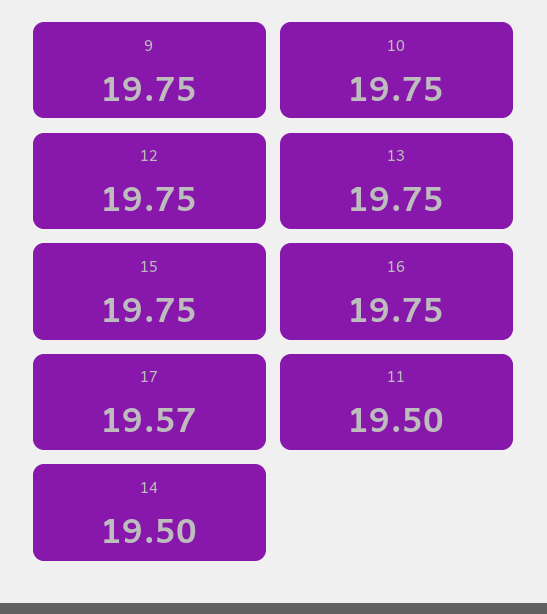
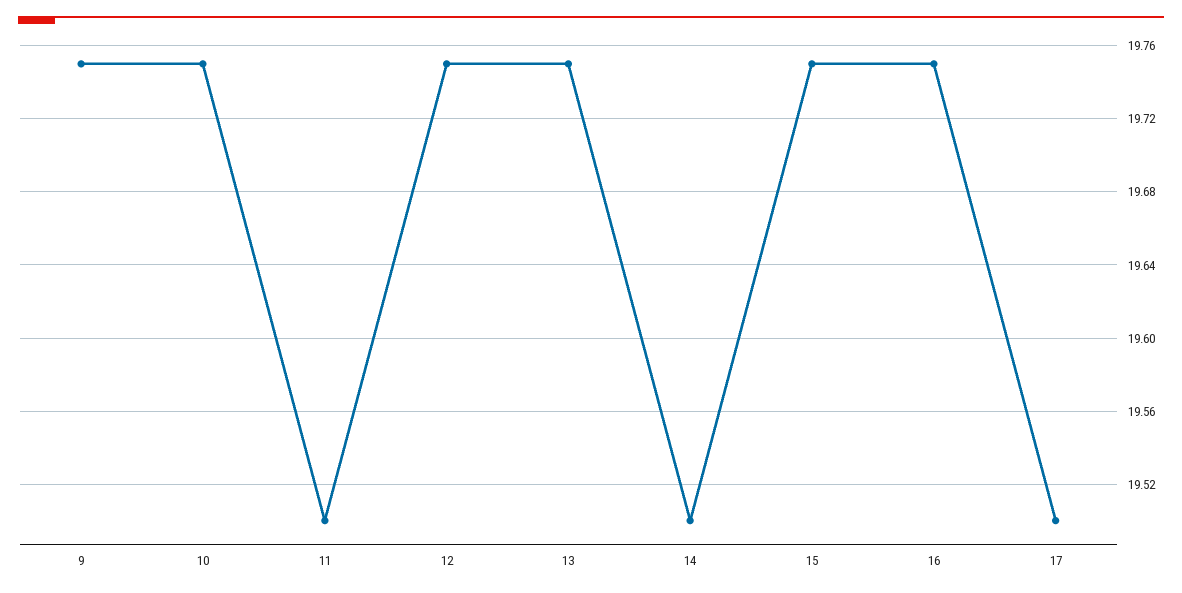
17: 19.57 -> 19.5

